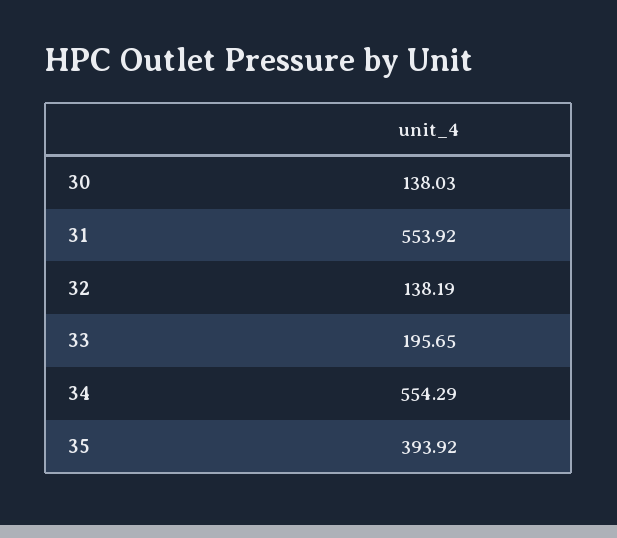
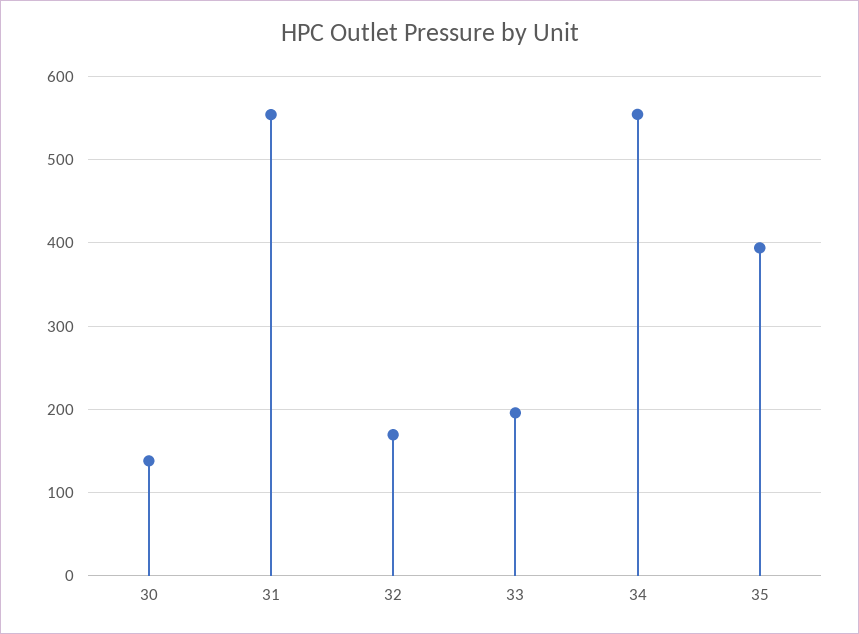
32: 138.19 -> 170

